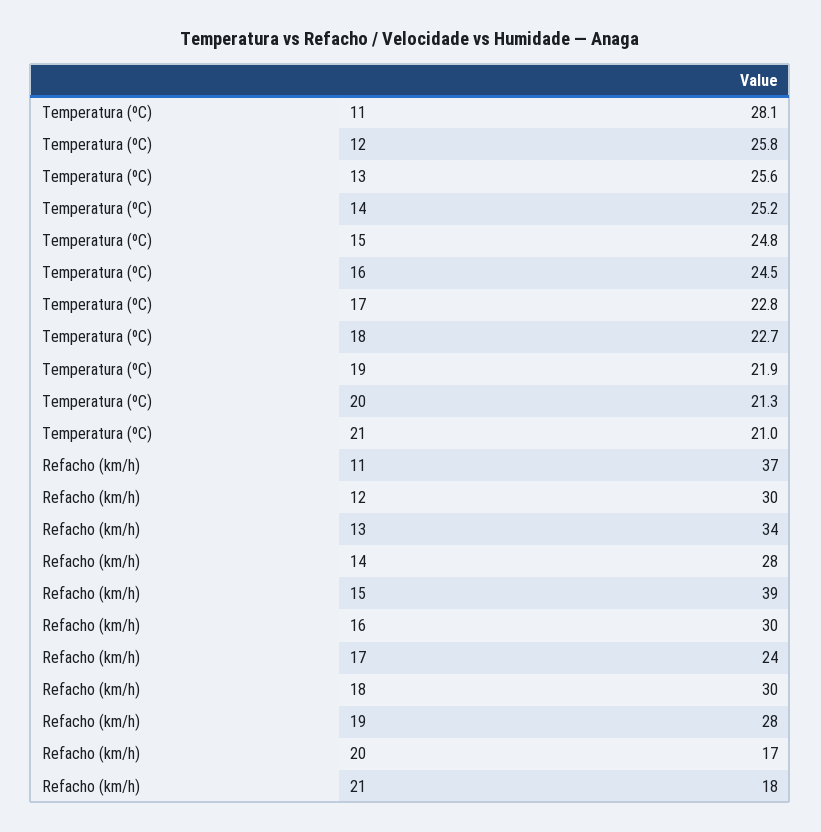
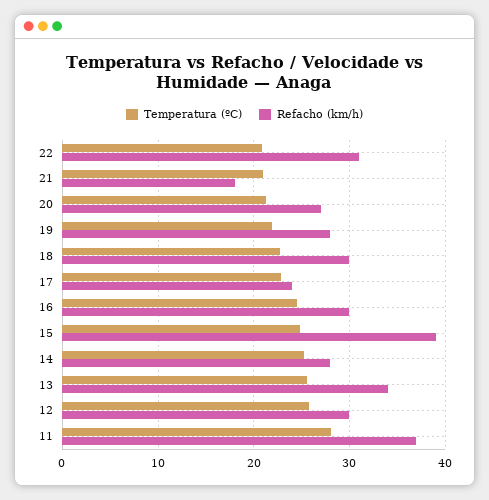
Refacho (km/h), 20: 17 -> 27
Temperatura (ºC), 22: none -> 21
Refacho (km/h), 22: none -> 31

